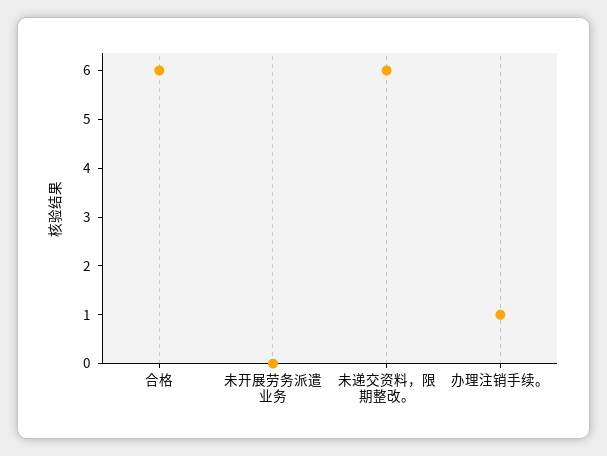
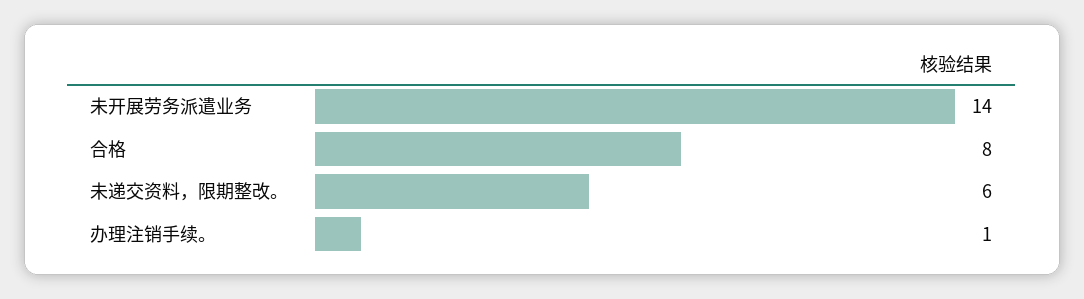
合格: 6 -> 8
未开展劳务派遣业务: 0 -> 14

